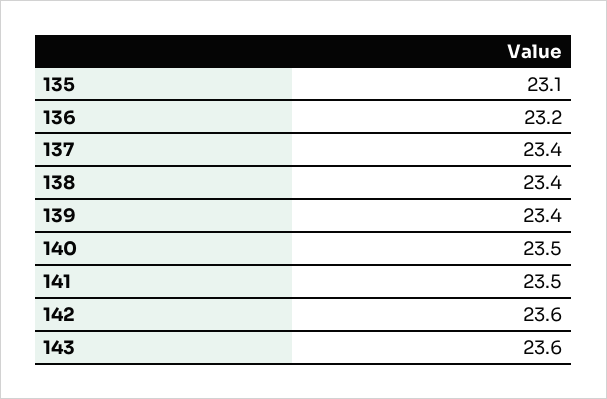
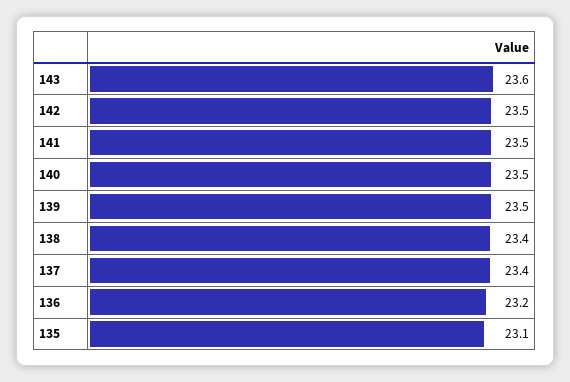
139: 23.4 -> 23.5
142: 23.6 -> 23.5

